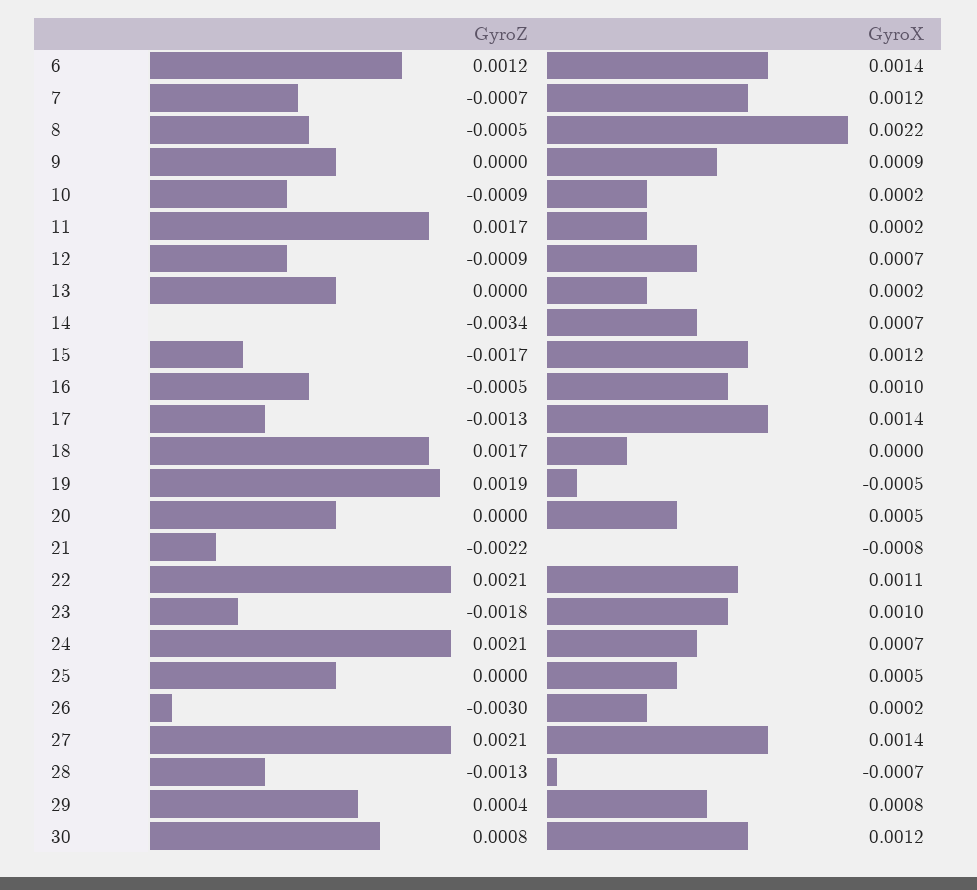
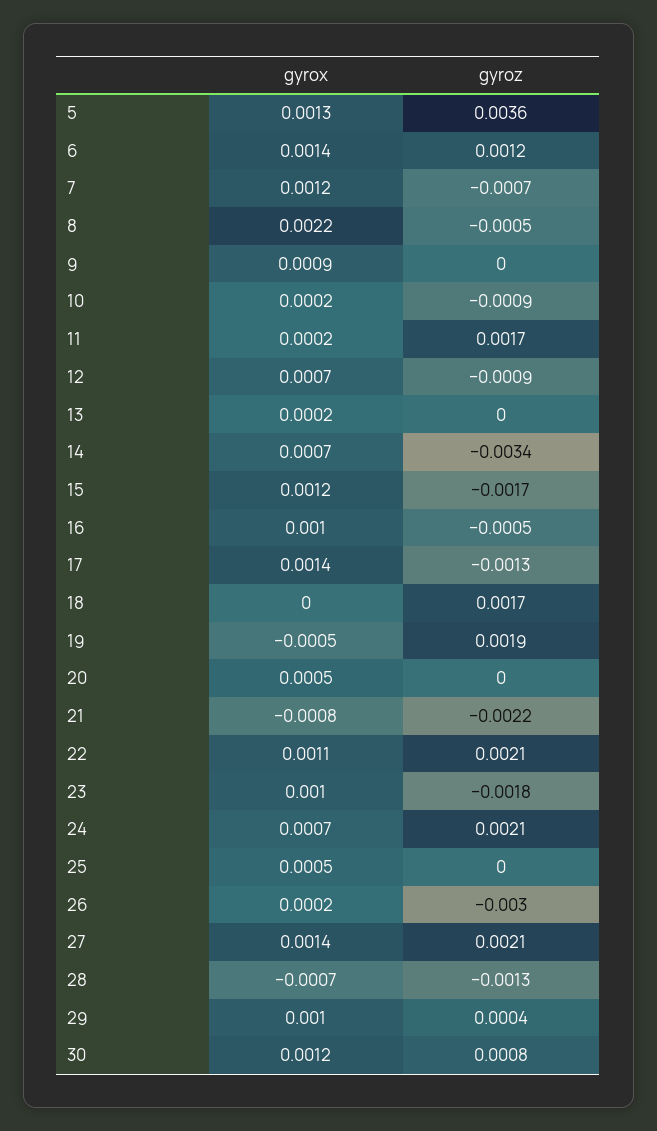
GyroX, 29: 0.0008 -> 0.001
GyroX, 5: none -> 0.0013
GyroZ, 5: none -> 0.0036

